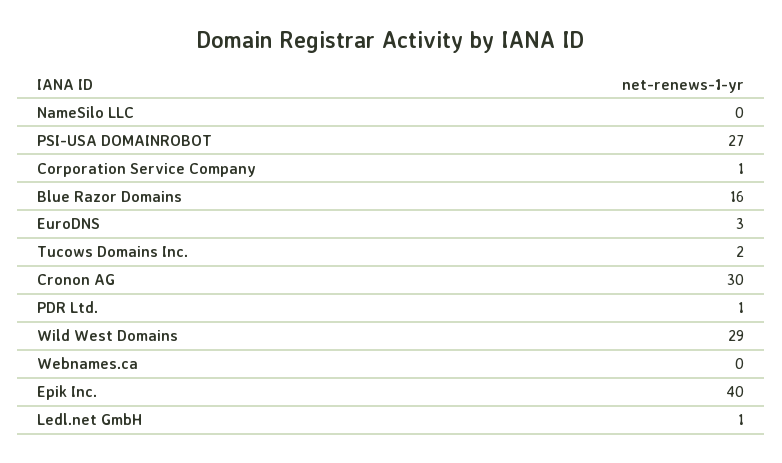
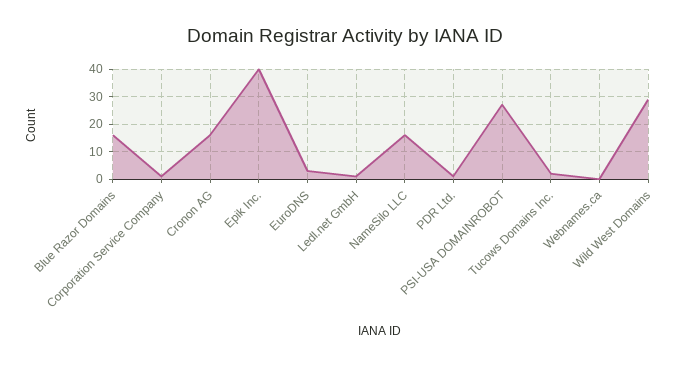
NameSilo LLC: 0 -> 15
Cronon AG: 30 -> 15

